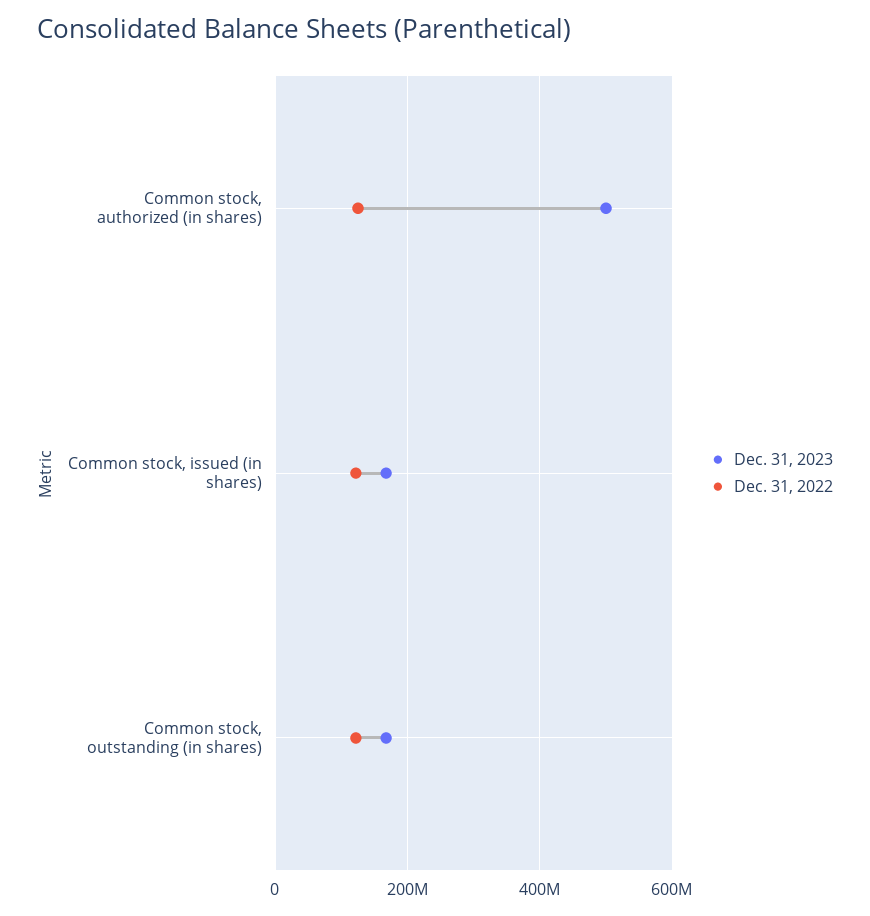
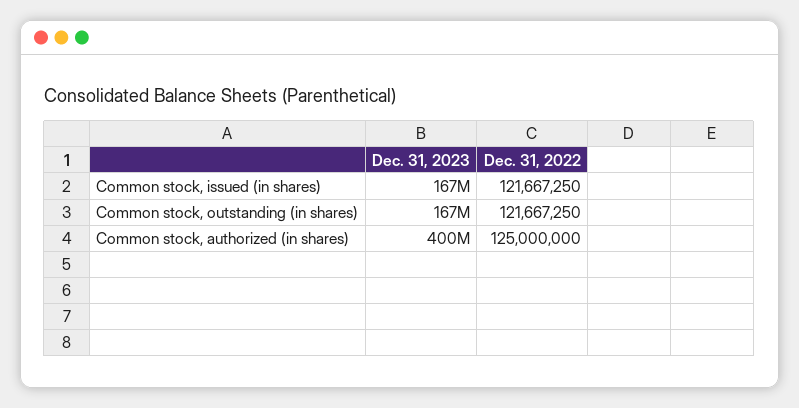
Dec. 31, 2023, Common stock, authorized (in shares): 500000000 -> 400000000

